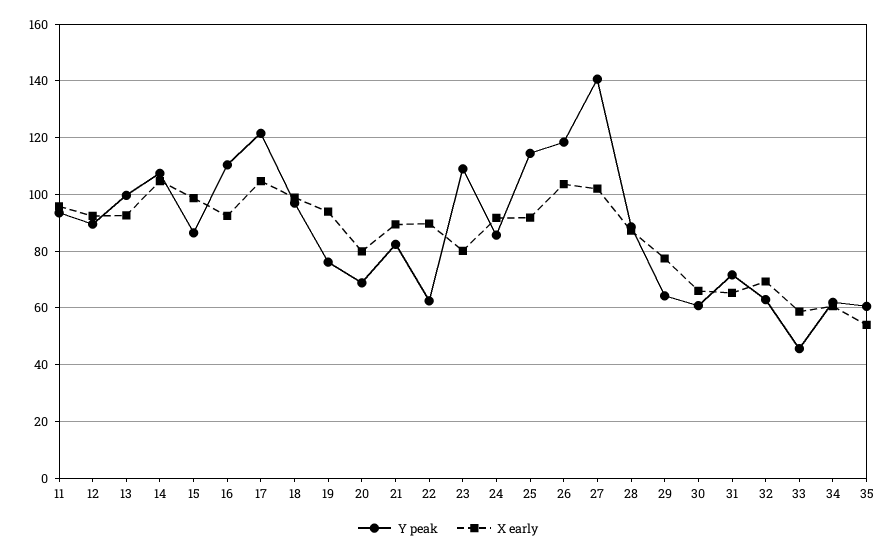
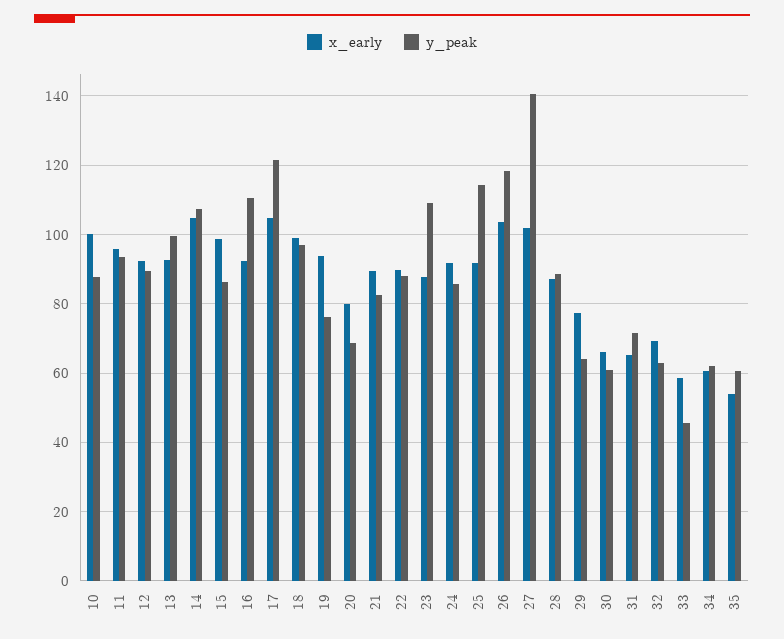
Y peak, 22: 62.5 -> 88
X early, 23: 80 -> 88
X early, 10: none -> 100
Y peak, 10: none -> 88

